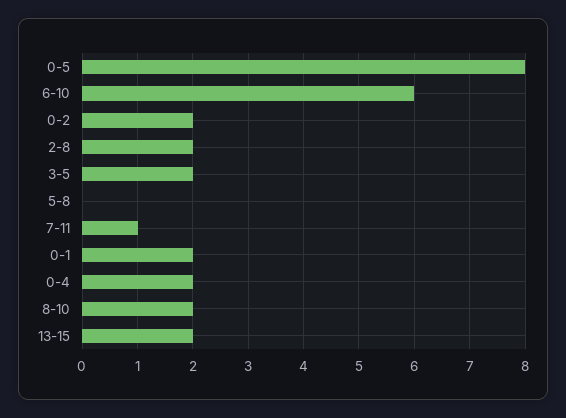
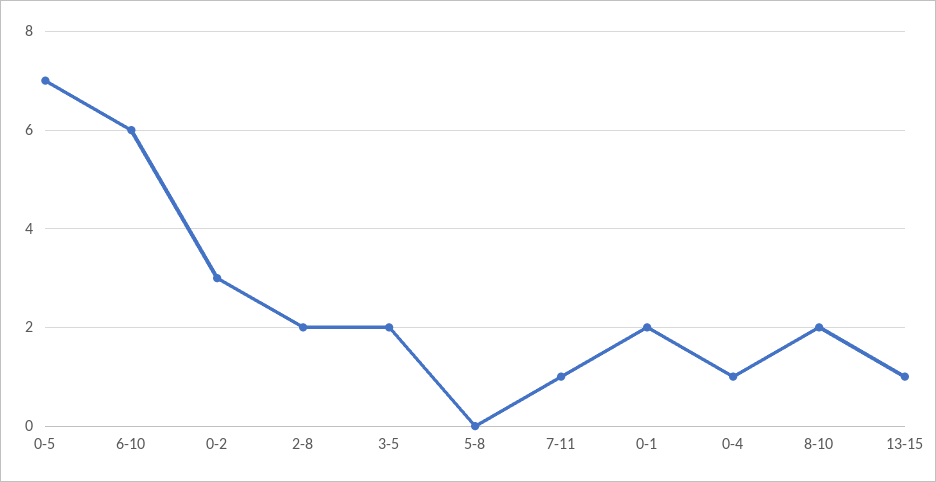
0-5: 8 -> 7
0-2: 2 -> 3
0-4: 2 -> 1
13-15: 2 -> 1

